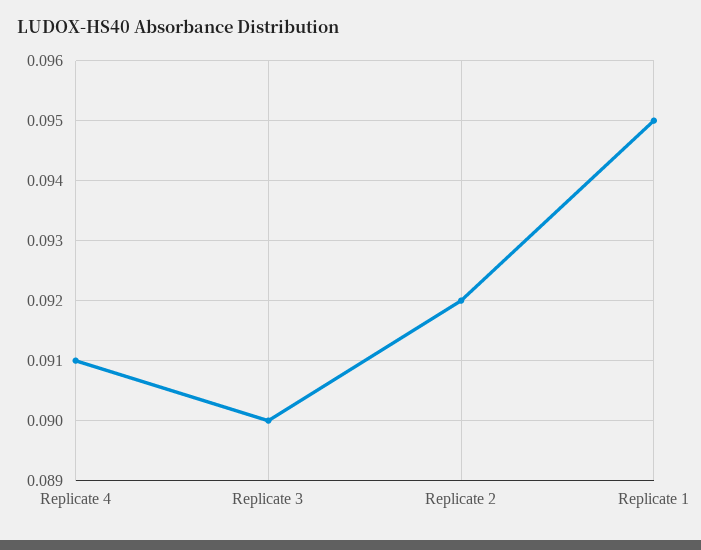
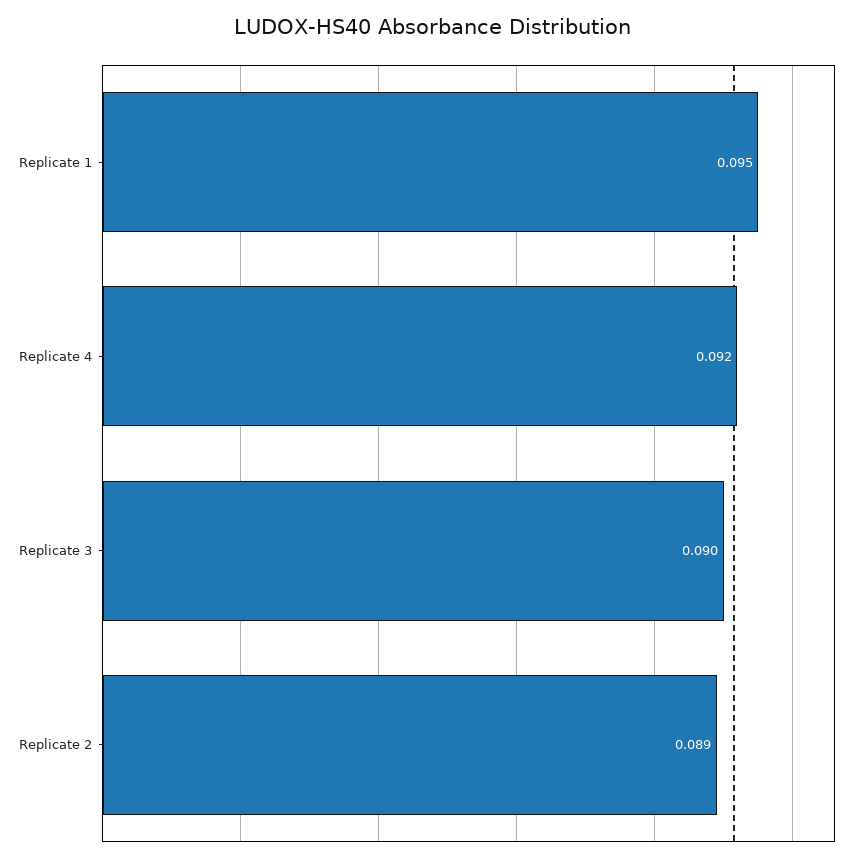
Replicate 4: 0.091 -> 0.092
Replicate 2: 0.092 -> 0.089

